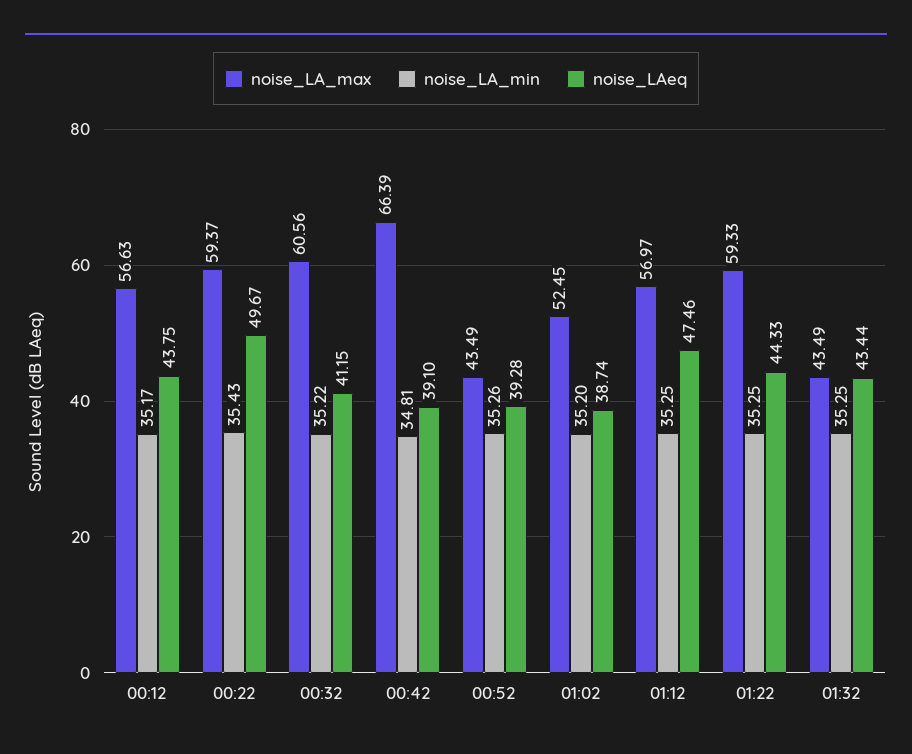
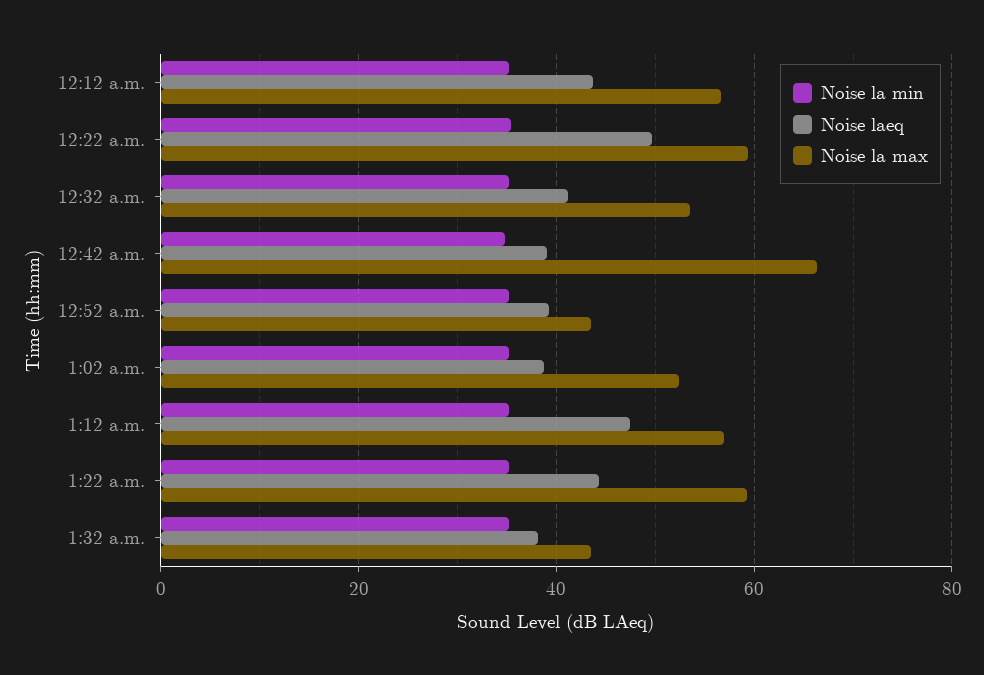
noise_LA_max, 00:32: 60.56 -> 54
noise_LAeq, 01:32: 43.44 -> 38

